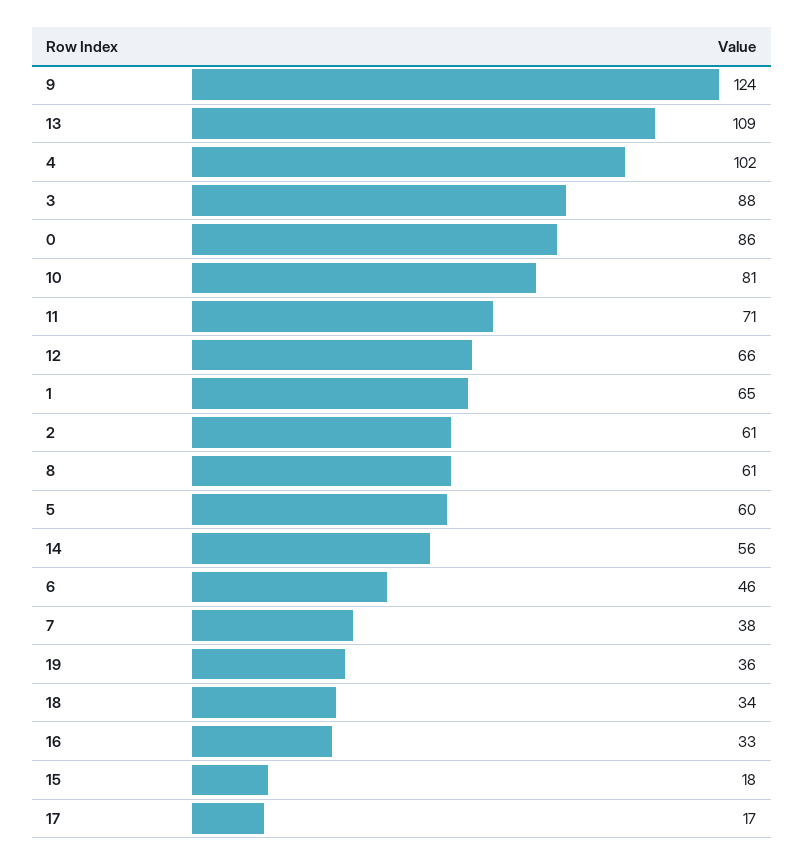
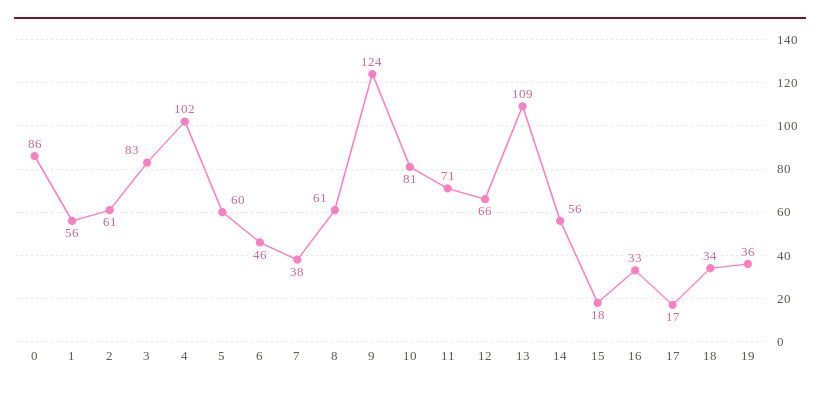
3: 88 -> 83
1: 65 -> 56

